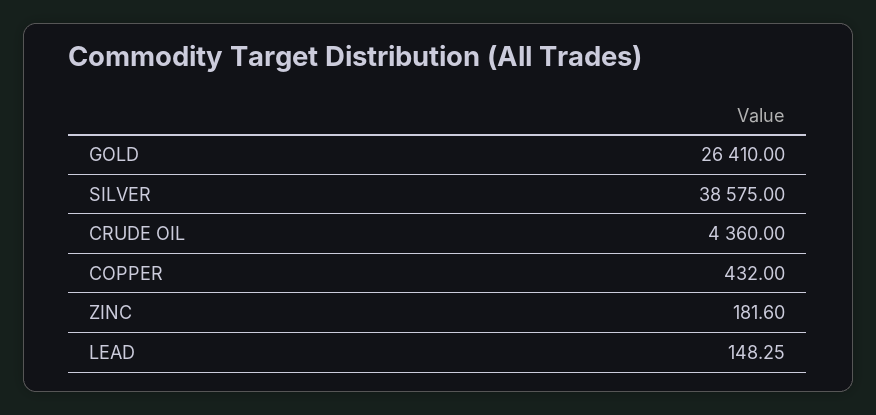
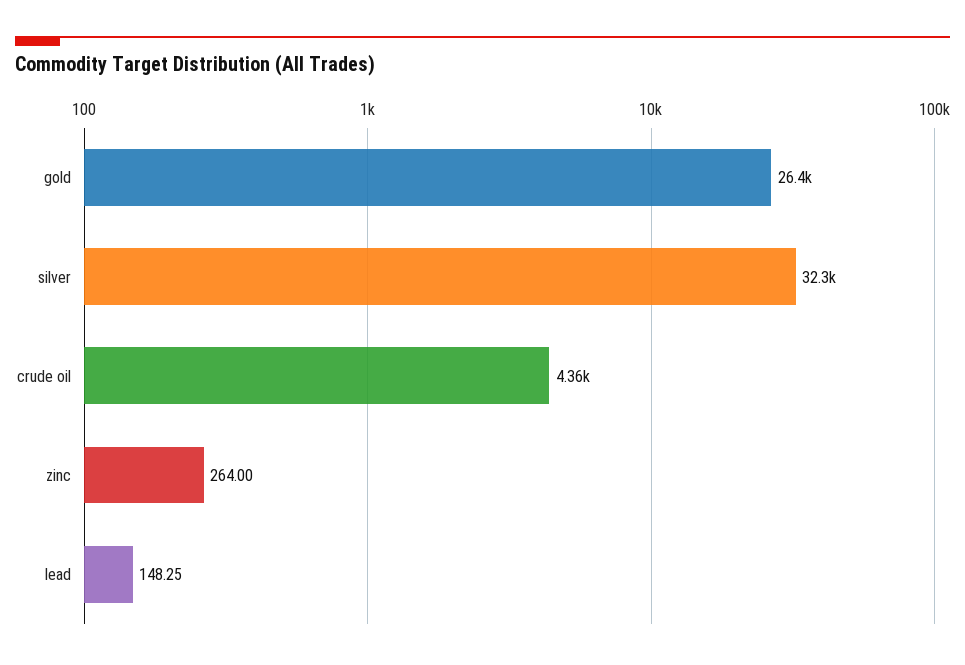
SILVER: 38575 -> 32300
COPPER: 432 -> none
ZINC: 181.6 -> 264

